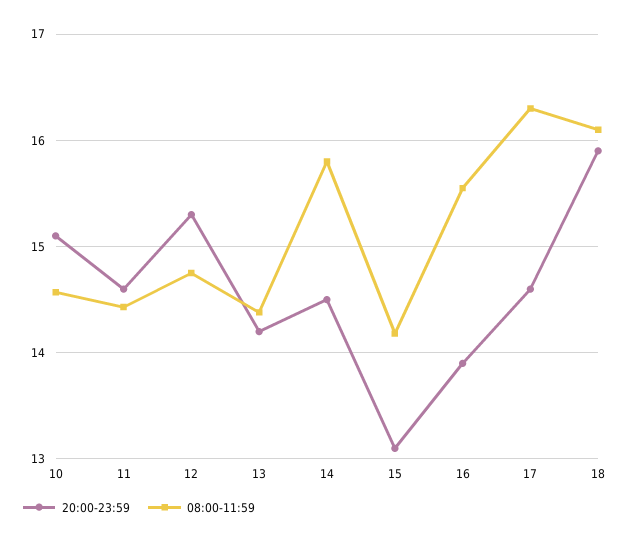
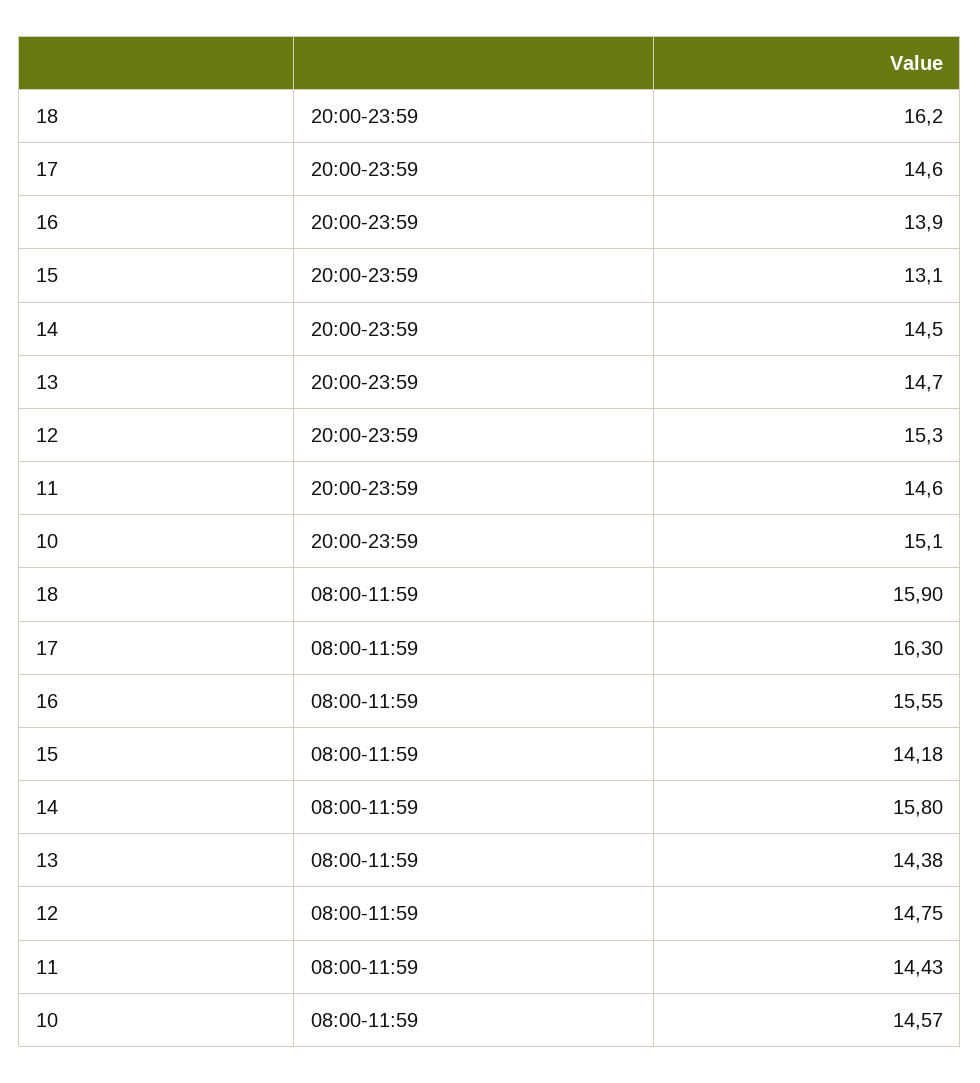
20:00-23:59, 13: 14.2 -> 14.7
20:00-23:59, 18: 15.9 -> 16.2
08:00-11:59, 18: 16.1 -> 15.9

